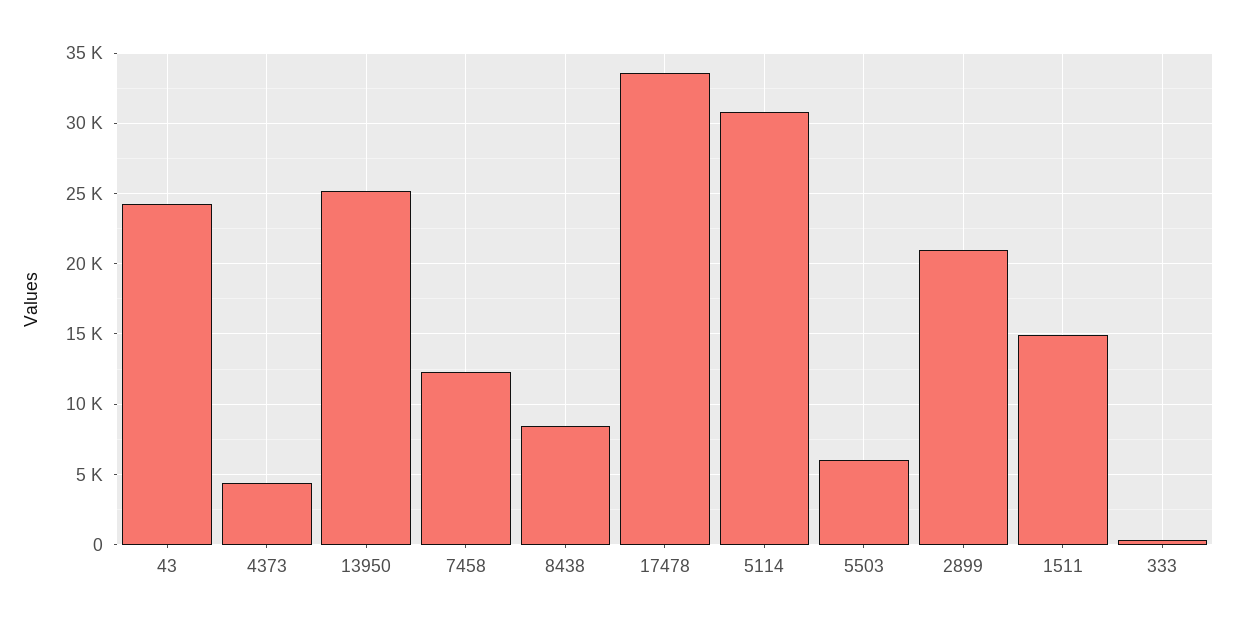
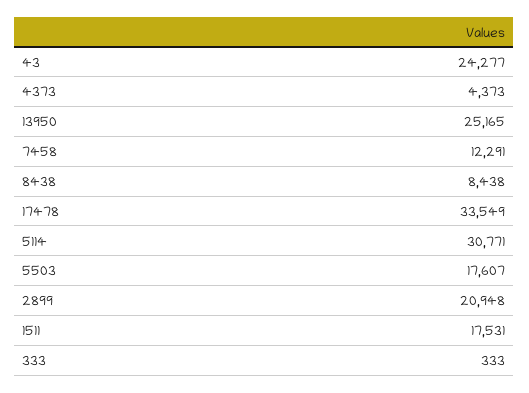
5503: 6000 -> 17607
1511: 15000 -> 17531

